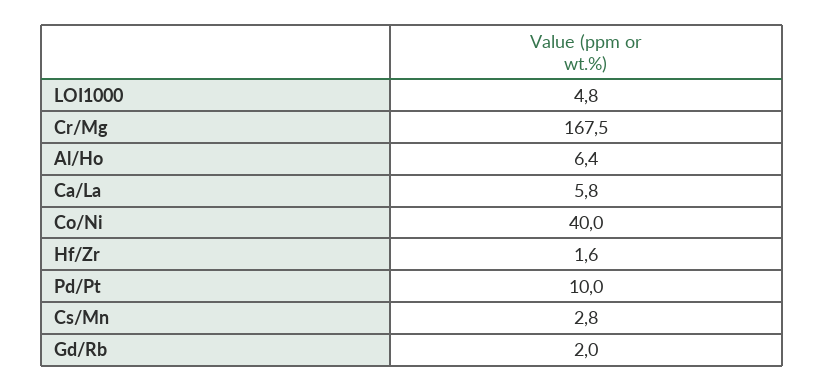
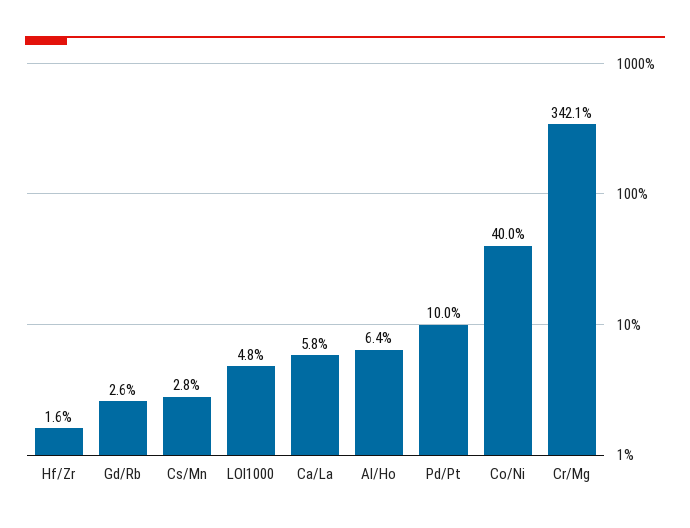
Cr/Mg: 167.5 -> 342.1
Gd/Rb: 2 -> 2.6

